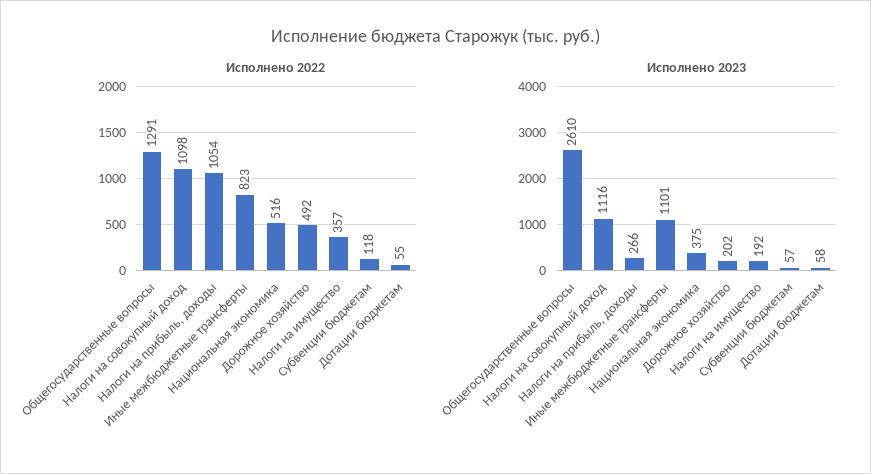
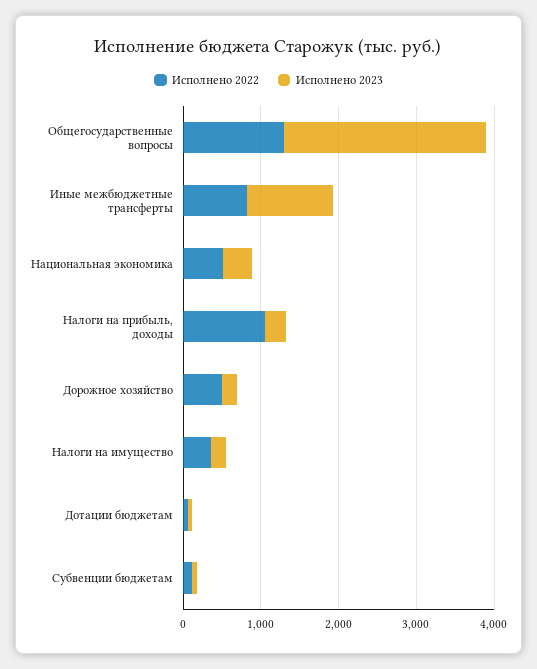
Исполнено 2022, Налоги на совокупный доход: 1098 -> none
Исполнено 2023, Налоги на совокупный доход: 1116 -> none

